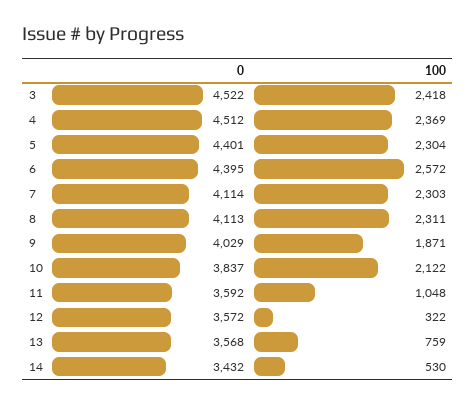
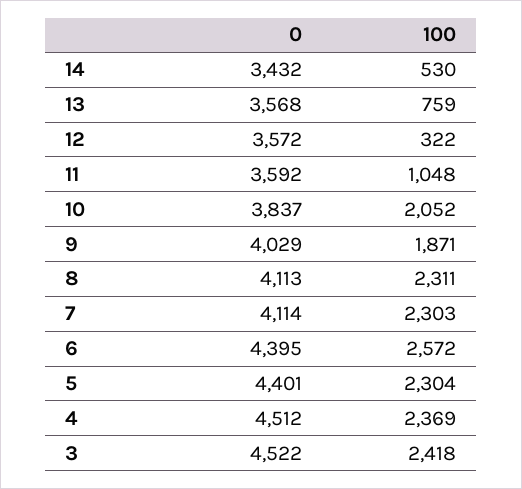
100, 10: 2122 -> 2052

